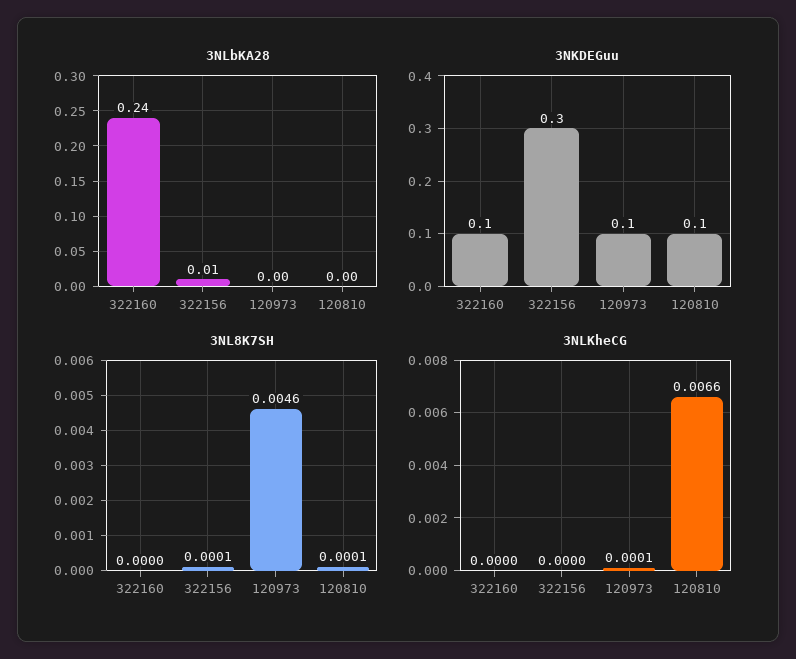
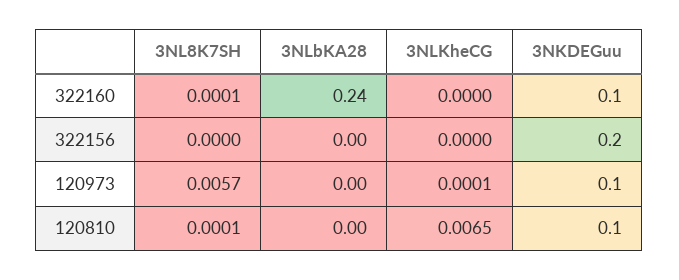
3NLbKA28, 322156: 0.01 -> 0
3NKDEGuu, 322156: 0.3 -> 0.2
3NL8K7SH, 322160: 0 -> 0.0001
3NL8K7SH, 322156: 0.0001 -> 0
3NL8K7SH, 120973: 0.0046 -> 0.0057
3NLKheCG, 120810: 0.0066 -> 0.0065

